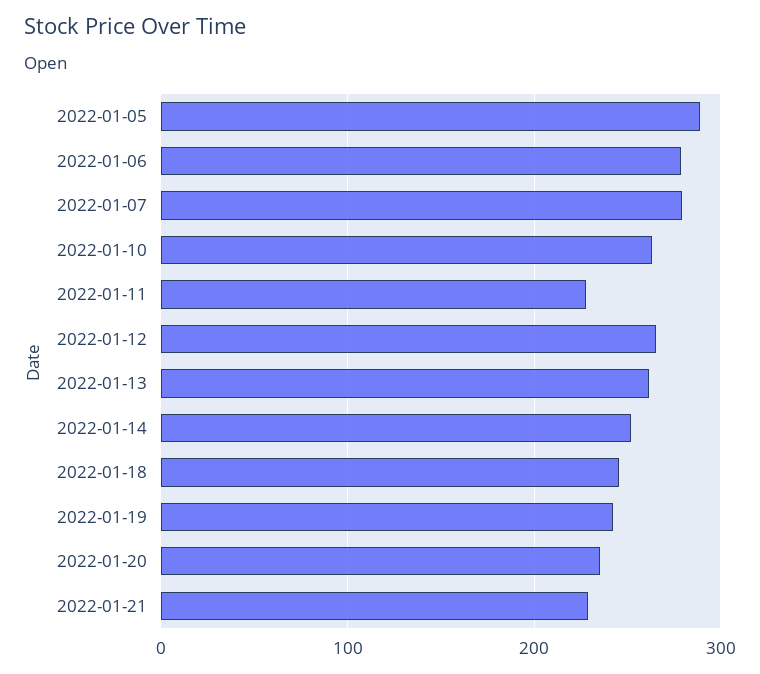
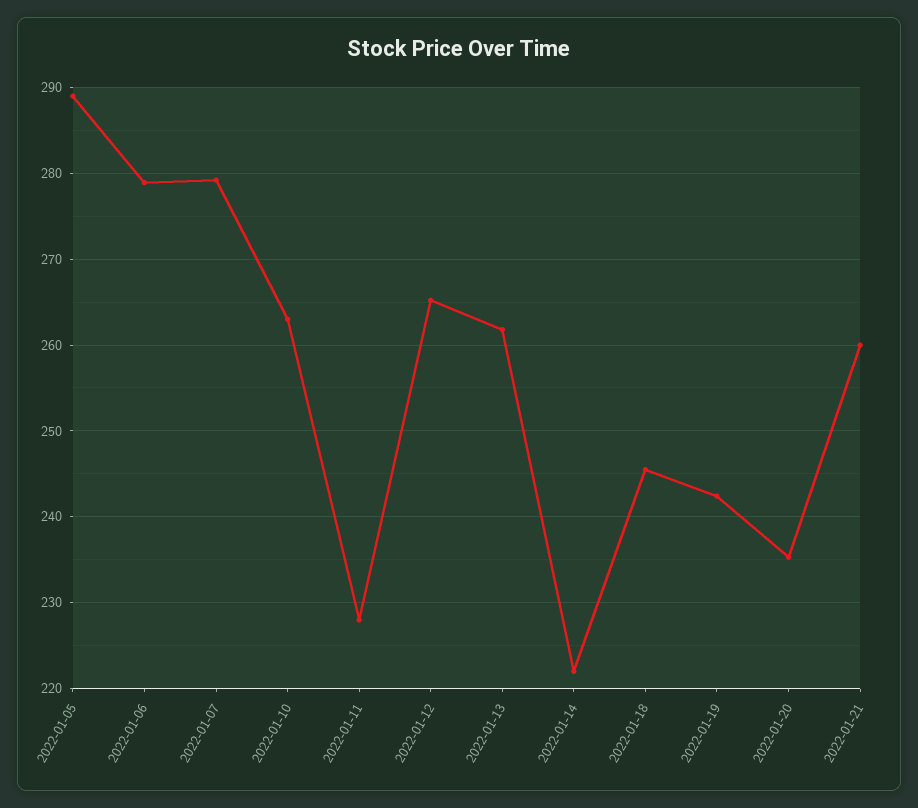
2022-01-14: 250 -> 222
2022-01-21: 230 -> 260

